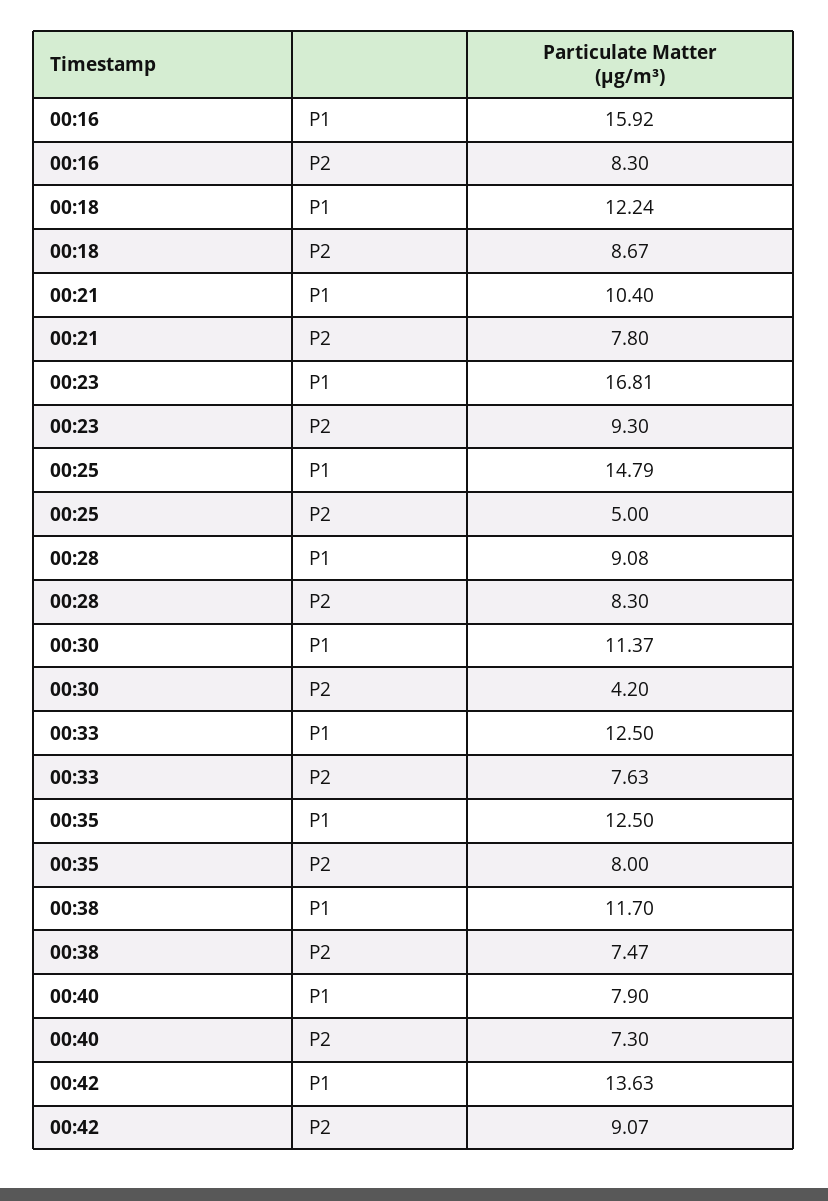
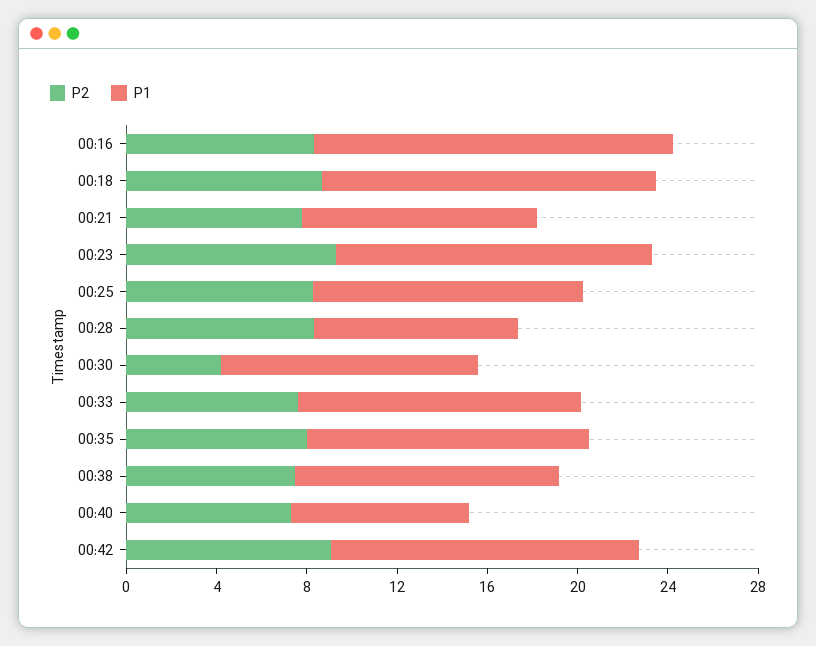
P1, 00:18: 12.24 -> 15
P1, 00:23: 16.81 -> 14
P1, 00:25: 14.79 -> 12
P2, 00:25: 5 -> 8

